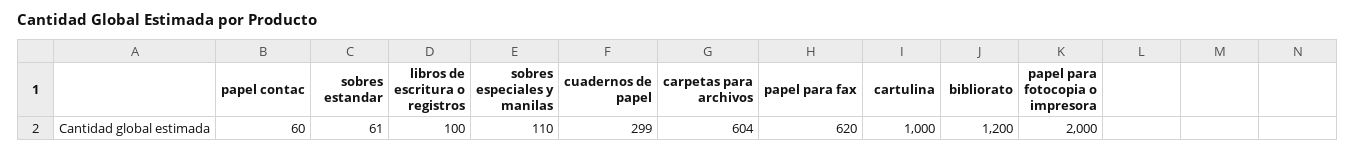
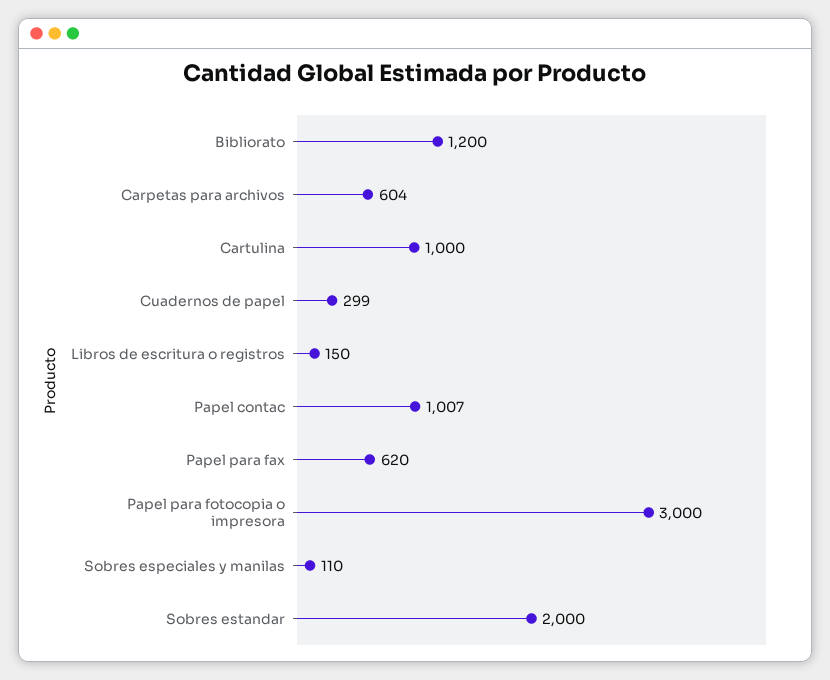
papel contac: 60 -> 1007
sobres estandar: 61 -> 2000
libros de escritura o registros: 100 -> 150
papel para fotocopia o impresora: 2000 -> 3000

